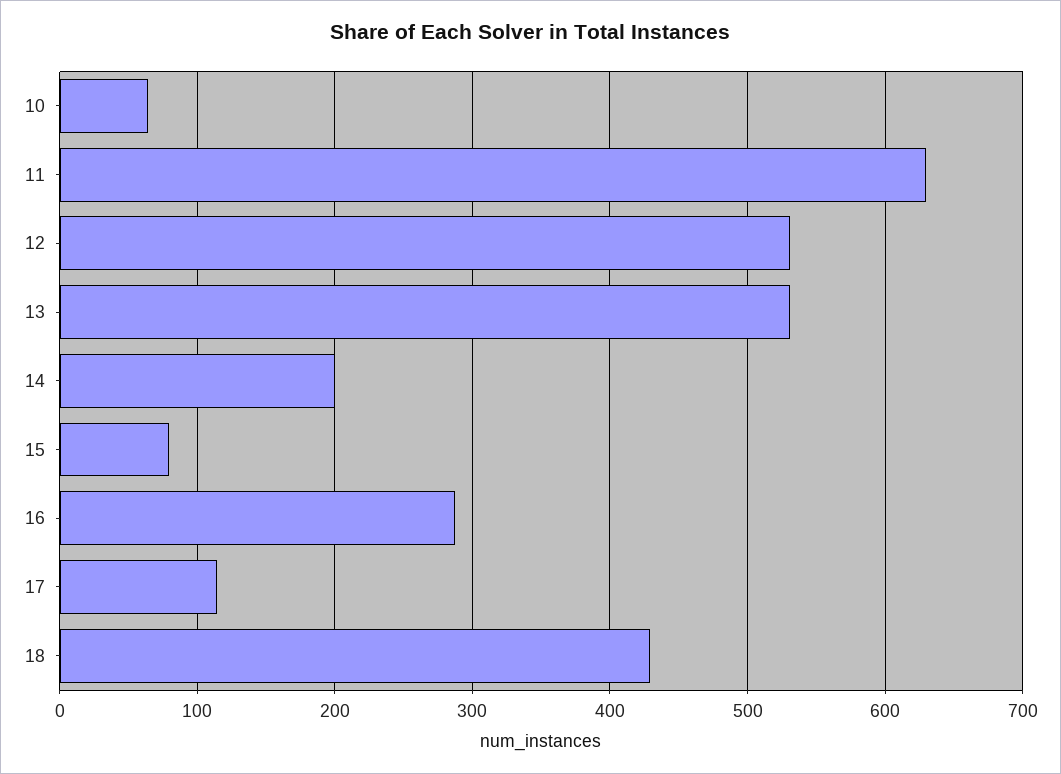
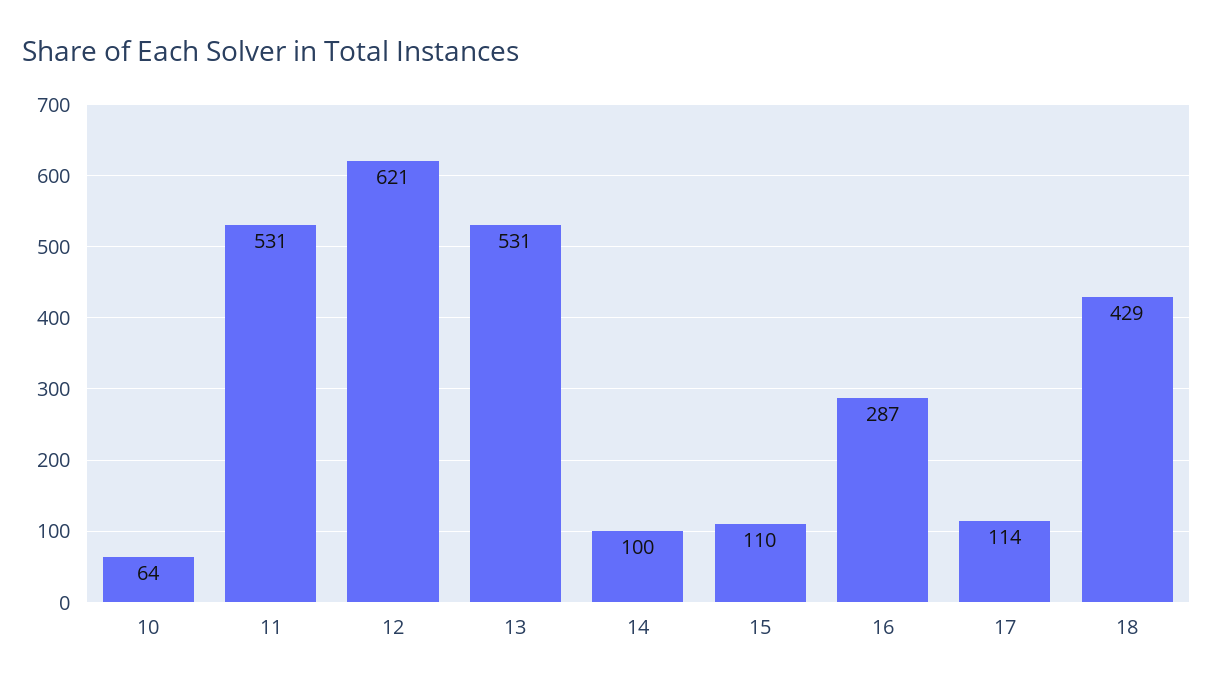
11: 630 -> 531
12: 530 -> 621
14: 200 -> 100
15: 80 -> 110

